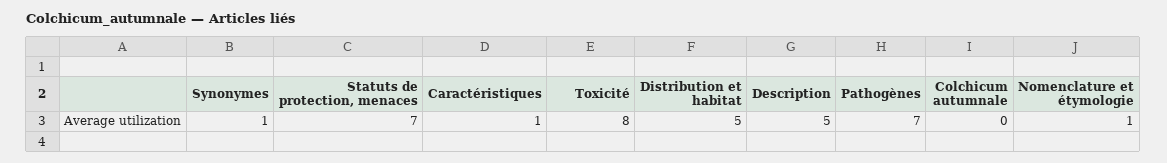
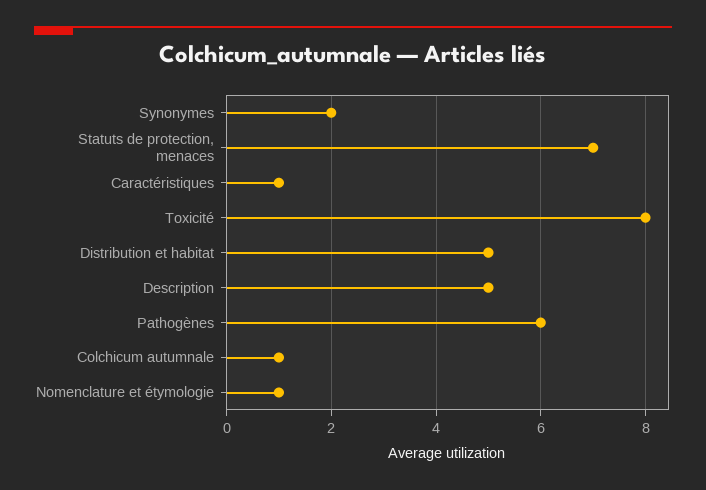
Synonymes: 1 -> 2
Pathogènes: 7 -> 6
Colchicum autumnale: 0 -> 1

